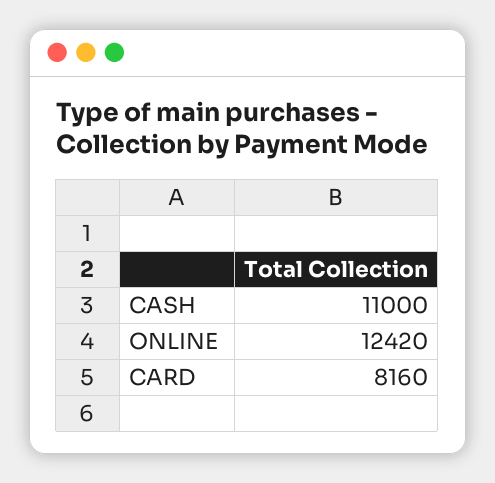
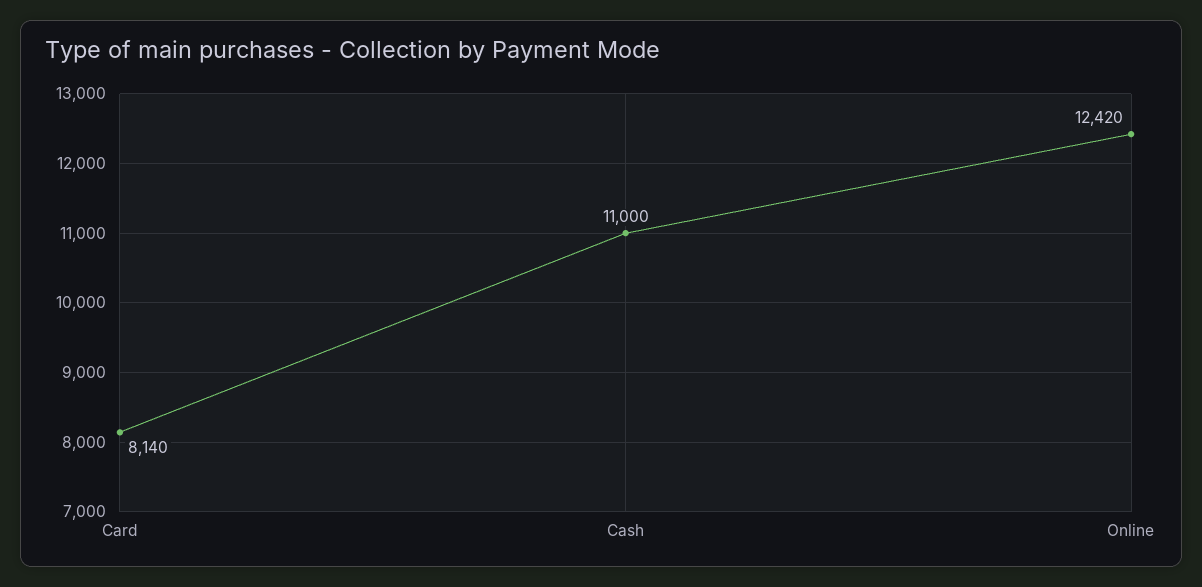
CARD: 8160 -> 8140

